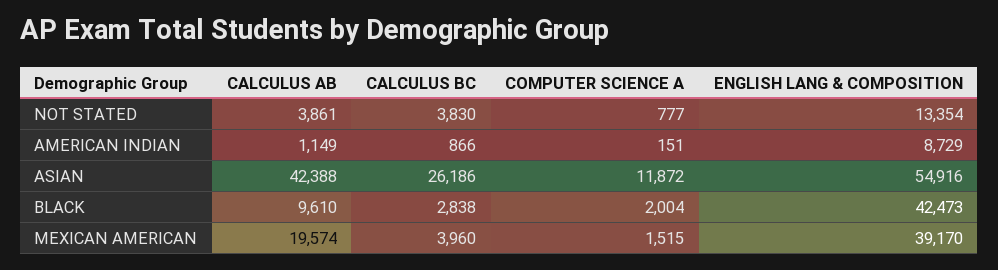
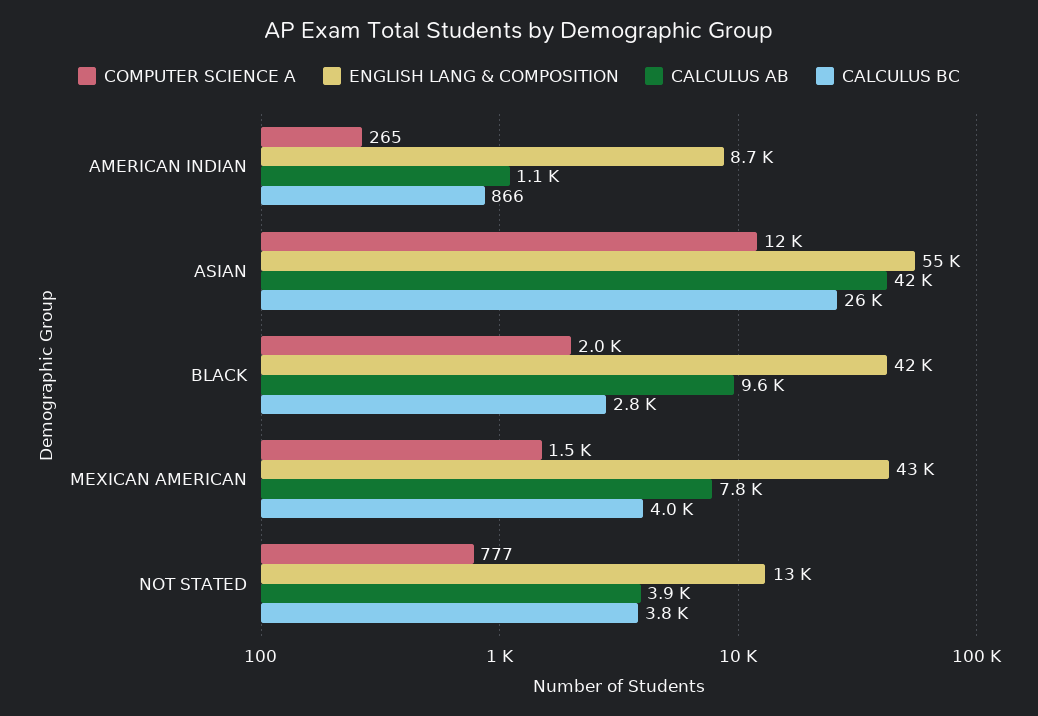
COMPUTER SCIENCE A, AMERICAN INDIAN: 151 -> 265
CALCULUS AB, MEXICAN AMERICAN: 19574 -> 7800
ENGLISH LANG & COMPOSITION, MEXICAN AMERICAN: 39170 -> 43000

